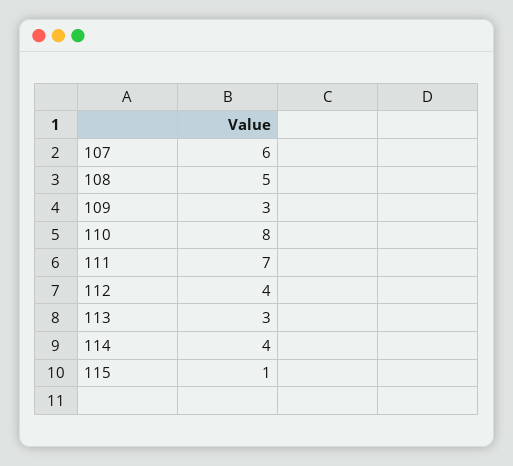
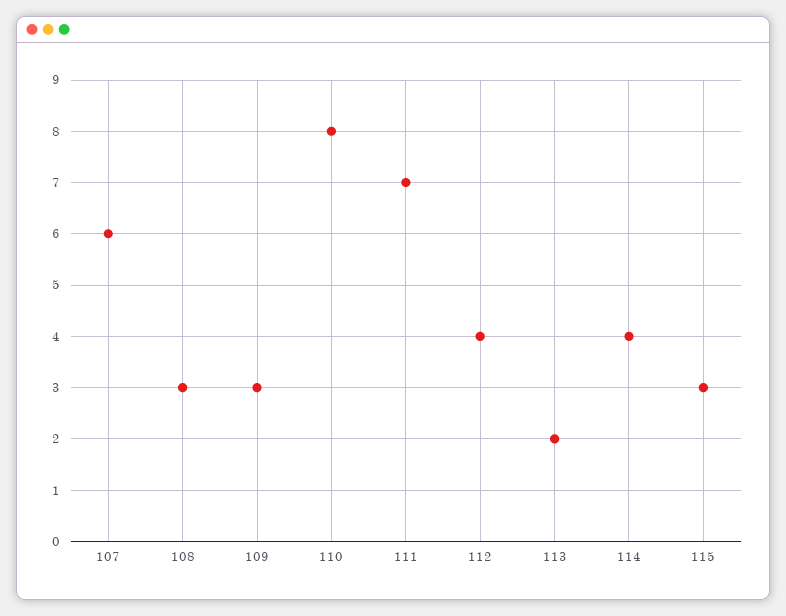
108: 5 -> 3
113: 3 -> 2
115: 1 -> 3

